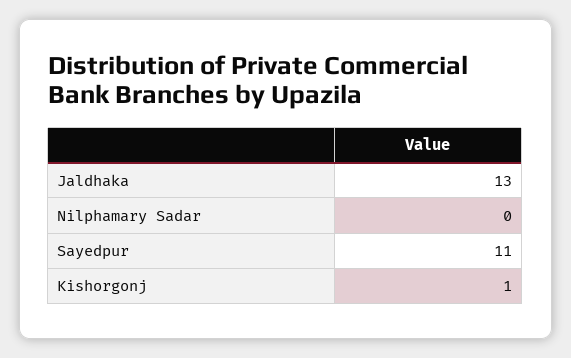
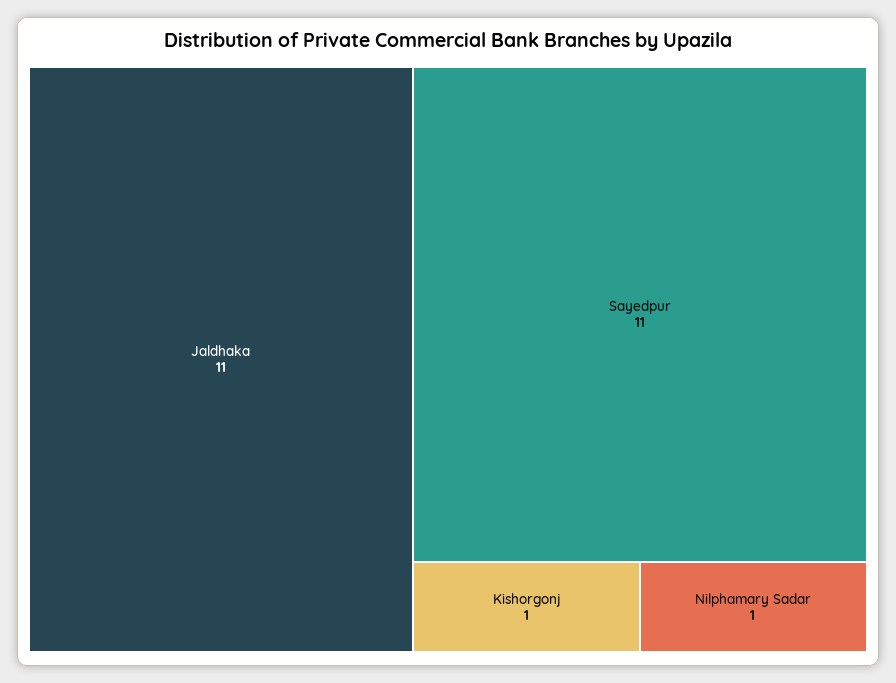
Jaldhaka: 13 -> 11
Nilphamary Sadar: 0 -> 1

